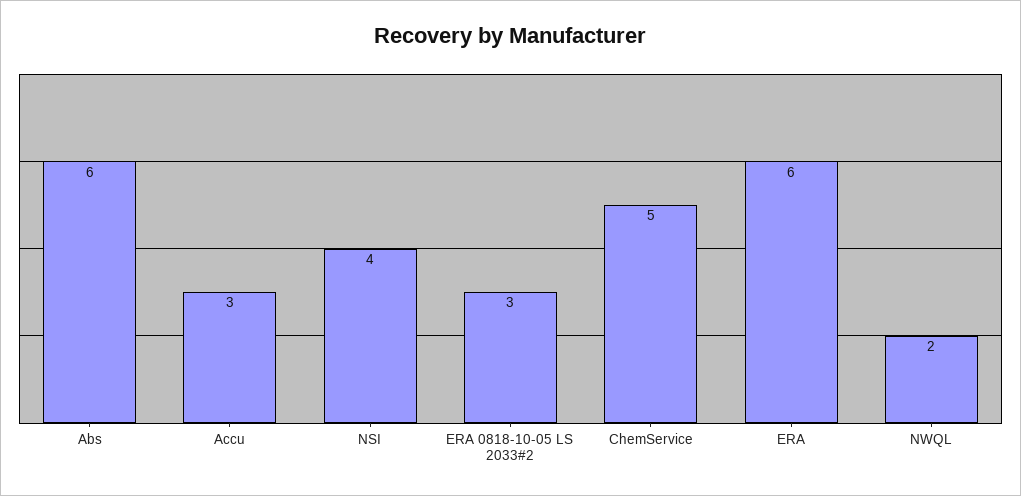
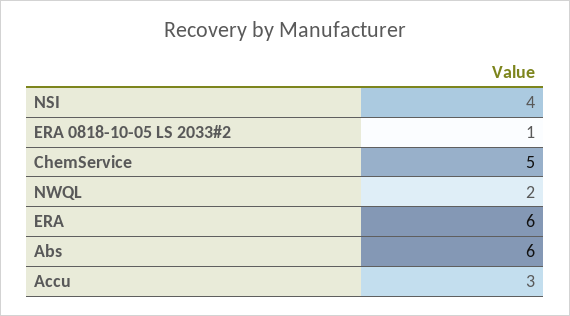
ERA 0818-10-05 LS 2033#2: 3 -> 1

